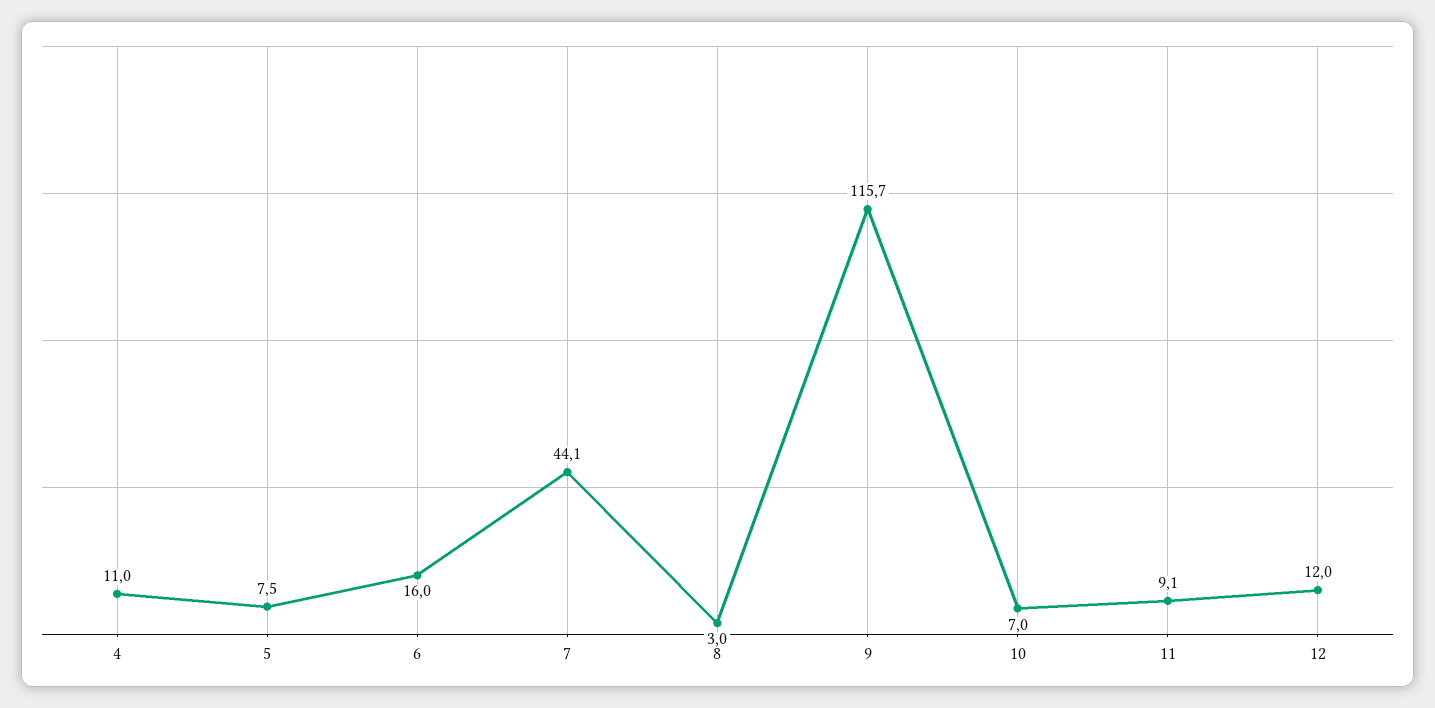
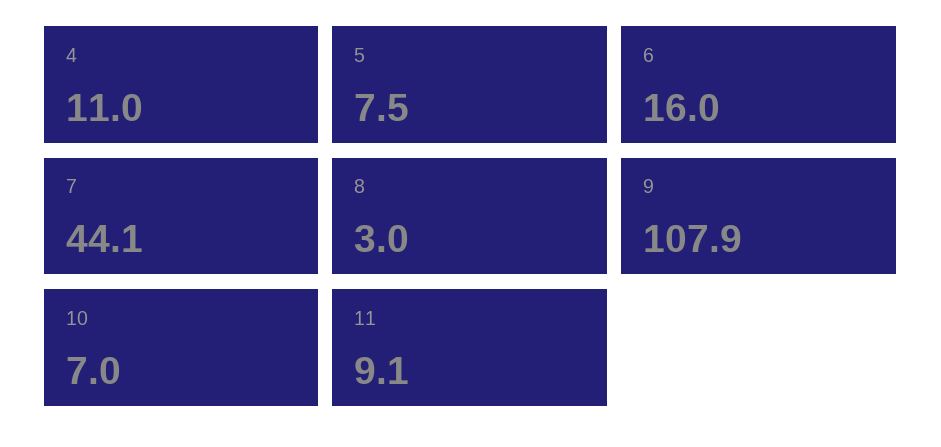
9: 115.7 -> 107.9
12: 12 -> none

